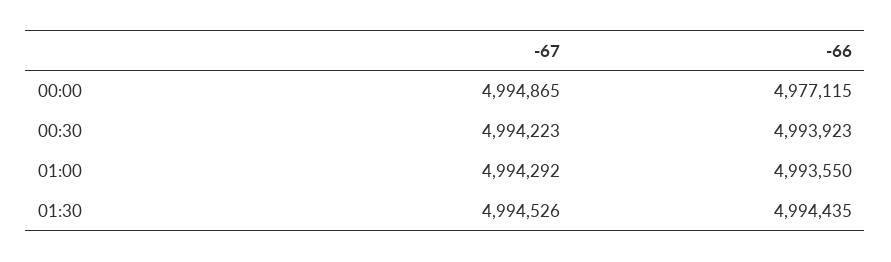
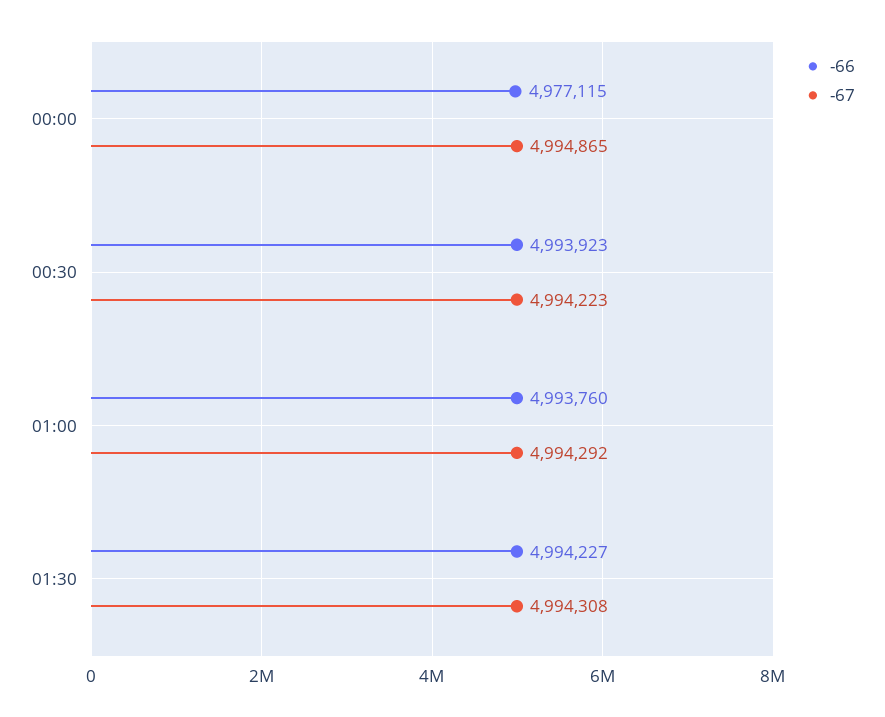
-66, 01:00: 4993550 -> 4993760
-67, 01:30: 4994526 -> 4994308
-66, 01:30: 4994435 -> 4994227

